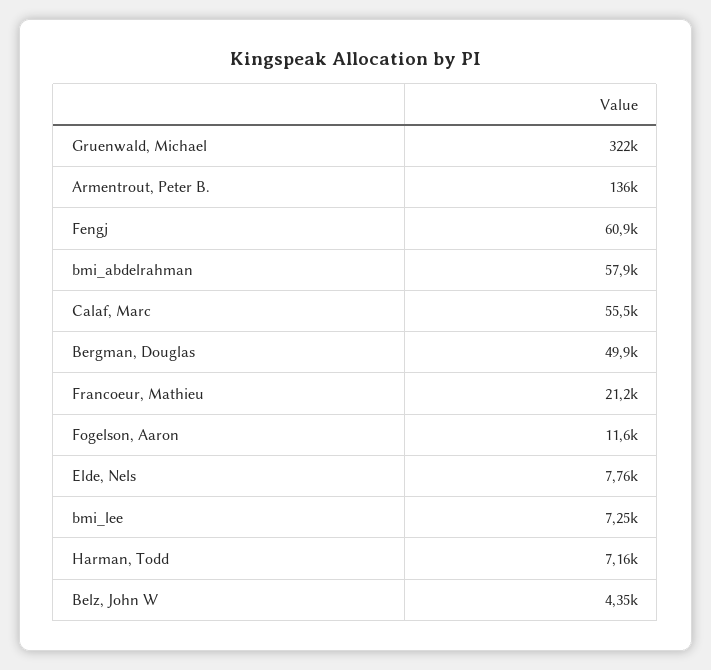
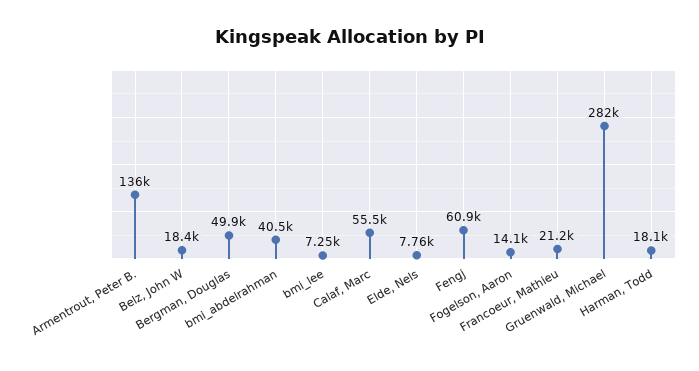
Gruenwald, Michael: 322000 -> 282000
bmi_abdelrahman: 57900 -> 40500
Fogelson, Aaron: 11600 -> 14100
Harman, Todd: 7160 -> 18100
Belz, John W: 4350 -> 18400

